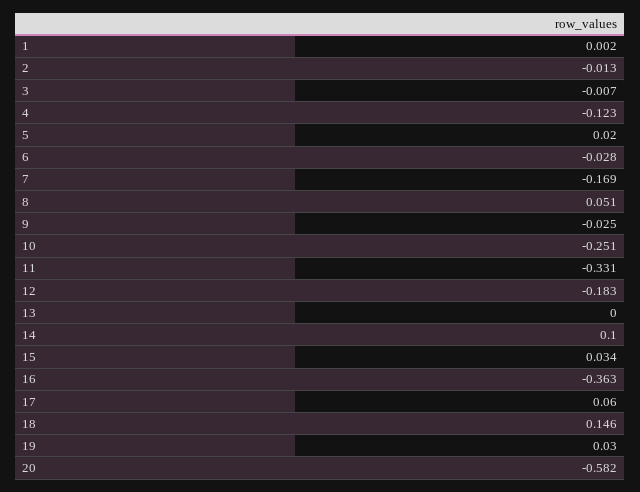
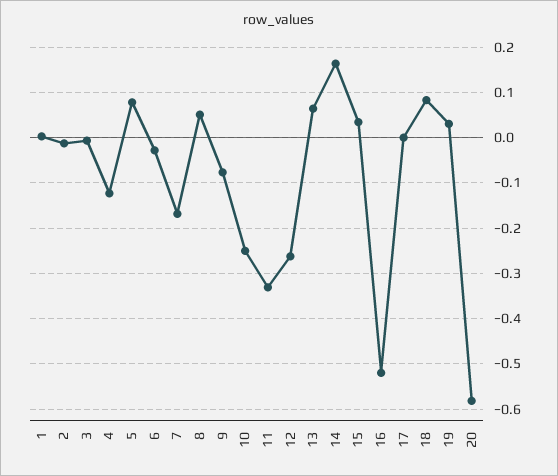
5: 0.02 -> 0.08
9: -0.025 -> -0.08
12: -0.183 -> -0.26
13: 0 -> 0.06
14: 0.1 -> 0.16
16: -0.363 -> -0.52
17: 0.06 -> 0
18: 0.146 -> 0.08

